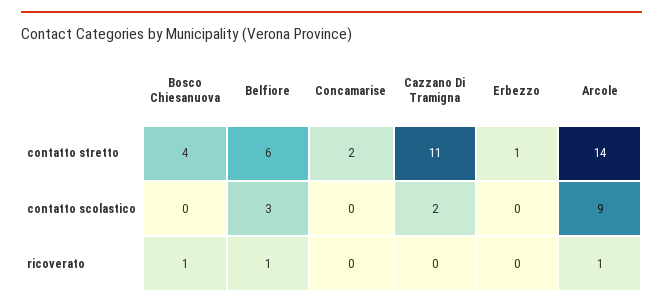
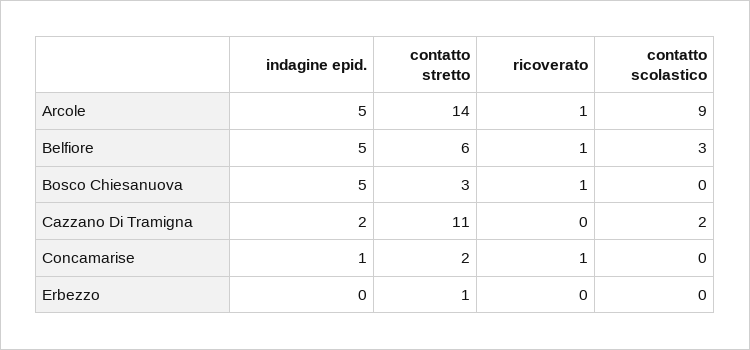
Bosco Chiesanuova, contatto stretto: 4 -> 3
Concamarise, ricoverato: 0 -> 1
Arcole, indagine epid.: none -> 5
Belfiore, indagine epid.: none -> 5
Bosco Chiesanuova, indagine epid.: none -> 5
Cazzano Di Tramigna, indagine epid.: none -> 2
Concamarise, indagine epid.: none -> 1
Erbezzo, indagine epid.: none -> 0

